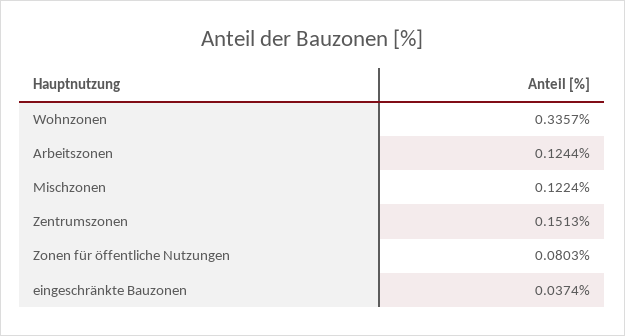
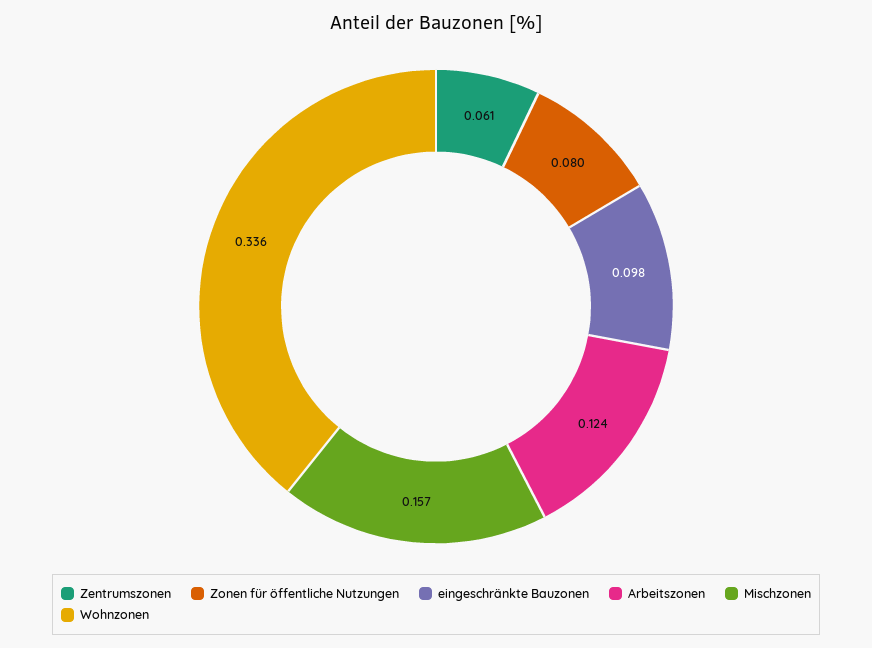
Mischzonen: 0.1224 -> 0.157
Zentrumszonen: 0.1513 -> 0.061
eingeschränkte Bauzonen: 0.0374 -> 0.098

